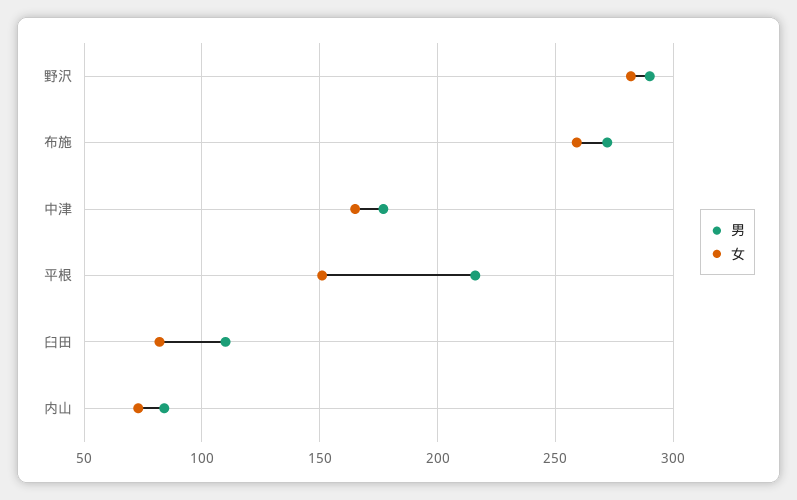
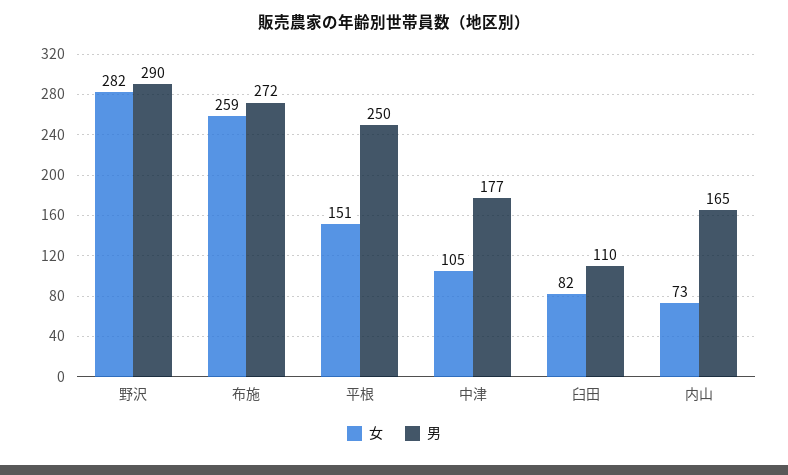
女, 中津: 165 -> 105
男, 平根: 215 -> 250
男, 内山: 85 -> 165

